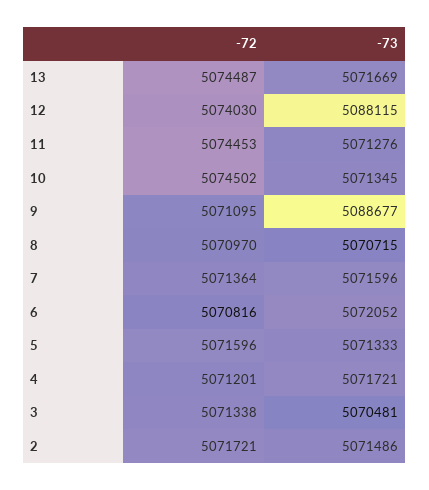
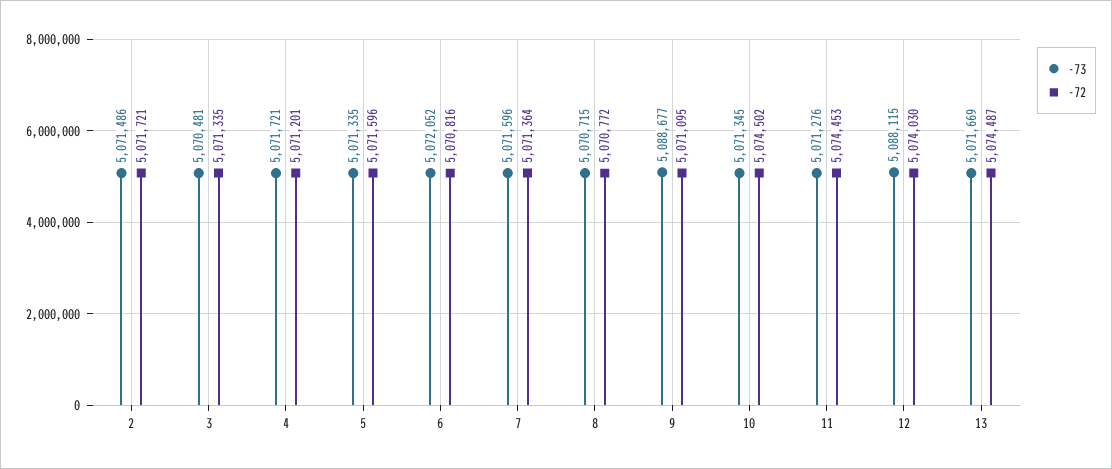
-72, 8: 5070970 -> 5070772
-73, 5: 5071333 -> 5071335
-72, 3: 5071338 -> 5071335

